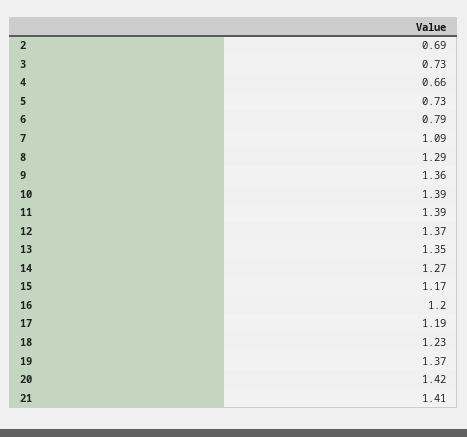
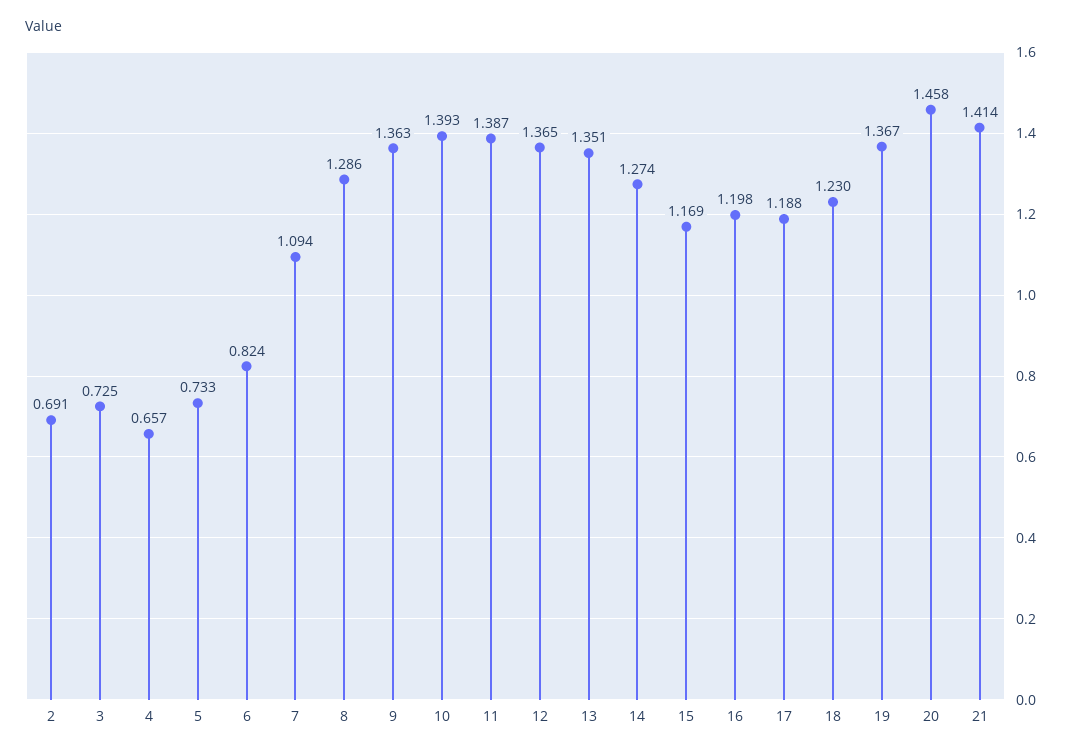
6: 0.79 -> 0.824
20: 1.42 -> 1.458

